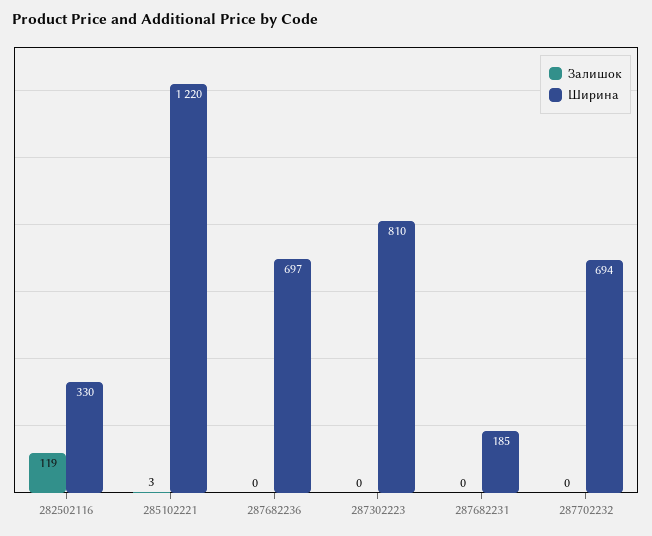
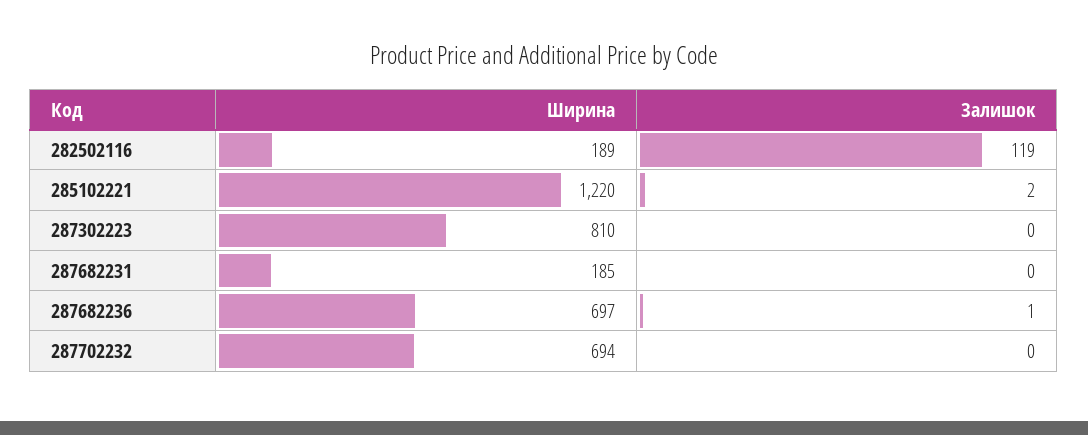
Ширина, 282502116: 330 -> 189
Залишок, 285102221: 3 -> 2
Залишок, 287682236: 0 -> 1

